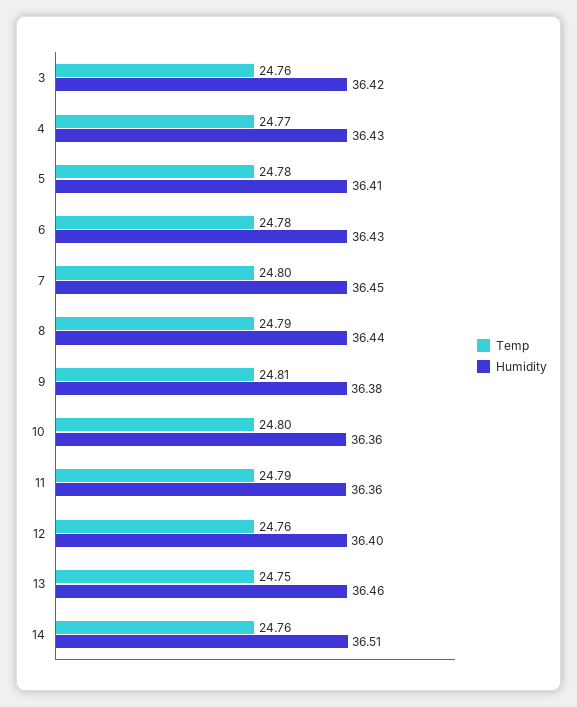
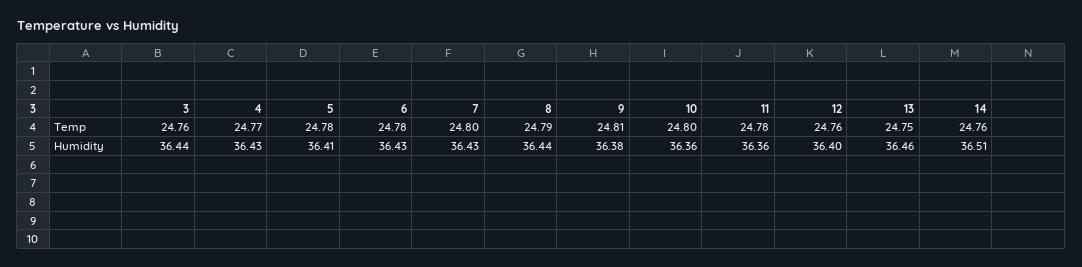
Humidity, 3: 36.42 -> 36.44
Humidity, 7: 36.45 -> 36.43
Temp, 11: 24.79 -> 24.78

